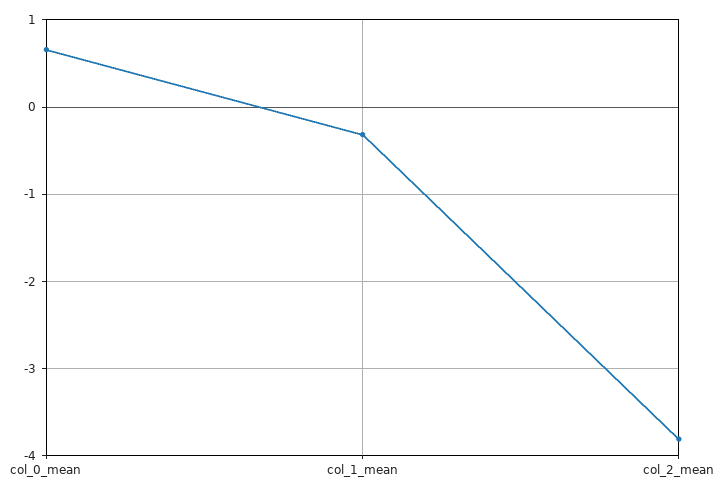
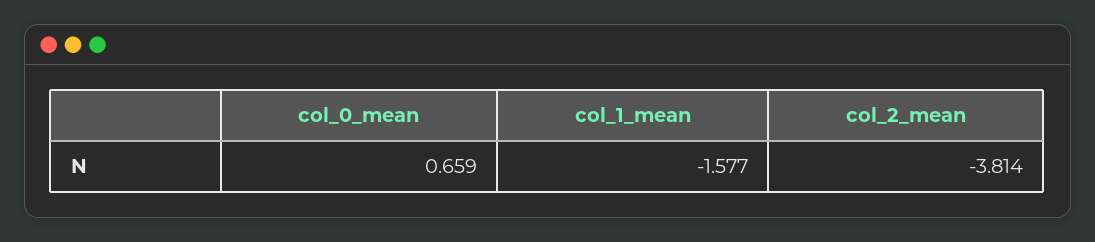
col_1_mean: -0.3 -> -1.577

